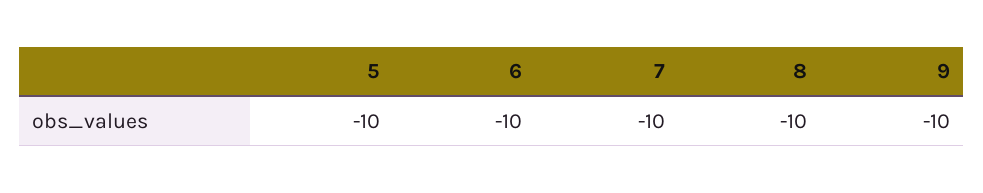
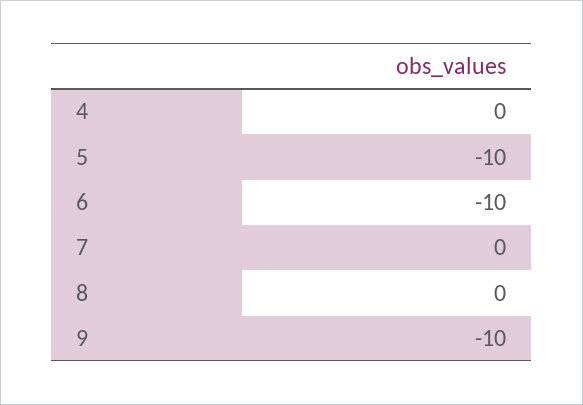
7: -10 -> 0
8: -10 -> 0
4: none -> 0

